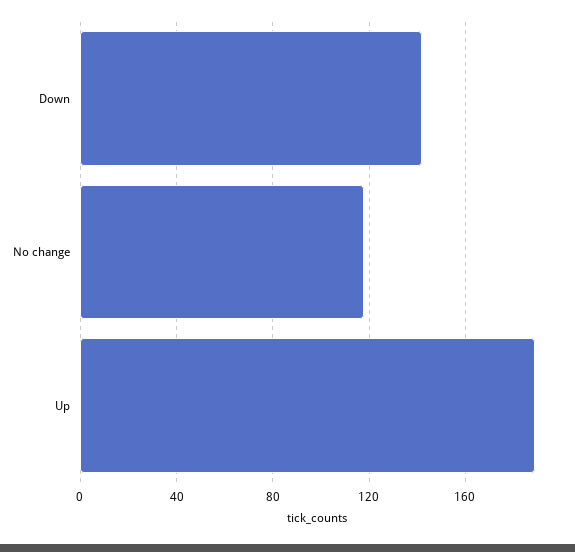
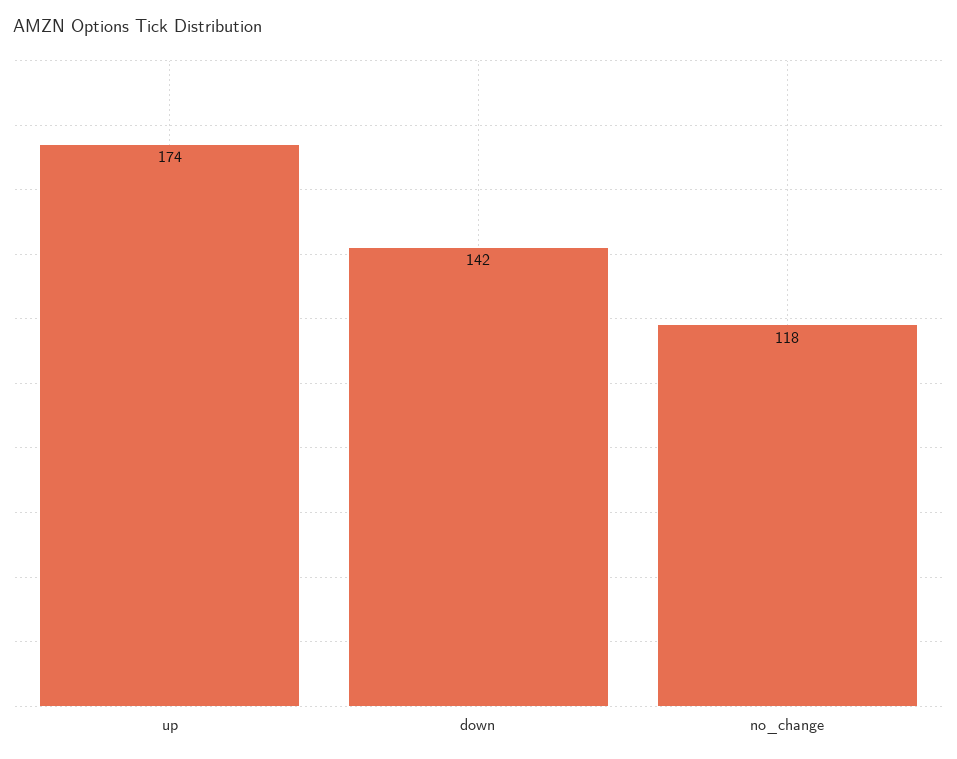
Up: 190 -> 174

